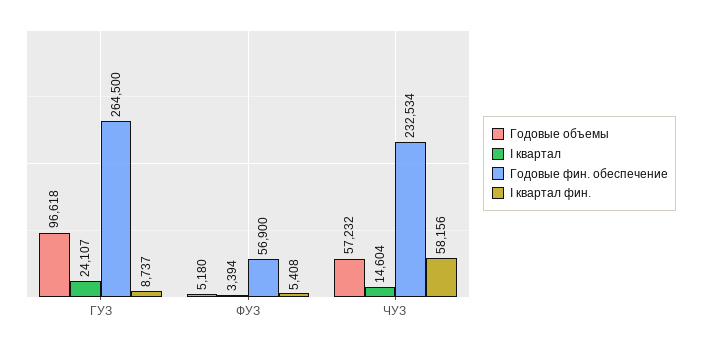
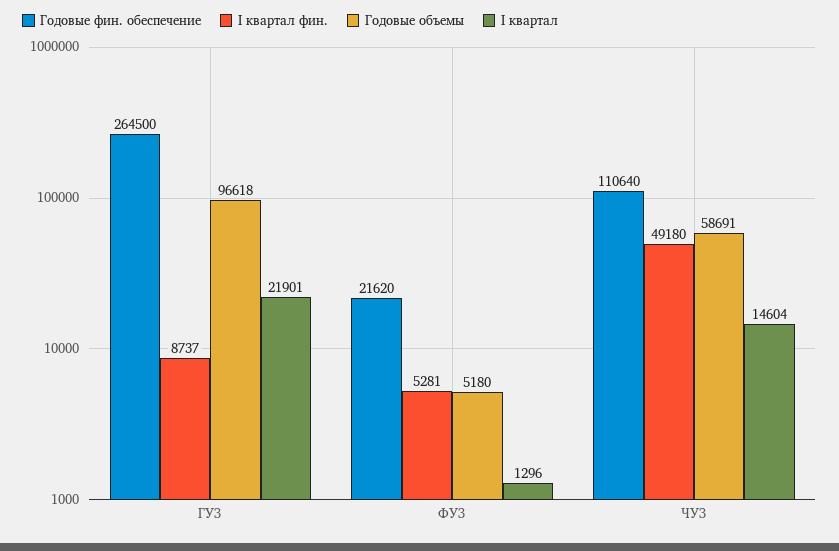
I квартал, ГУЗ: 24107 -> 21901
I квартал, ФУЗ: 3394 -> 1296
Годовые фин. обеспечение, ФУЗ: 56900 -> 21620
I квартал фин., ФУЗ: 5408 -> 5281
Годовые объемы, ЧУЗ: 57232 -> 58691
Годовые фин. обеспечение, ЧУЗ: 232534 -> 110640
I квартал фин., ЧУЗ: 58156 -> 49180

